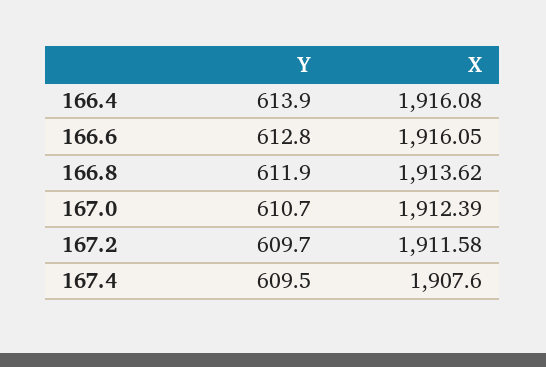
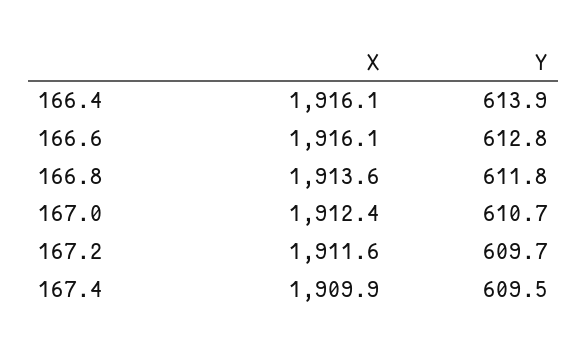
Y, 166.8: 611.9 -> 611.8
X, 167.4: 1907.6 -> 1909.9

